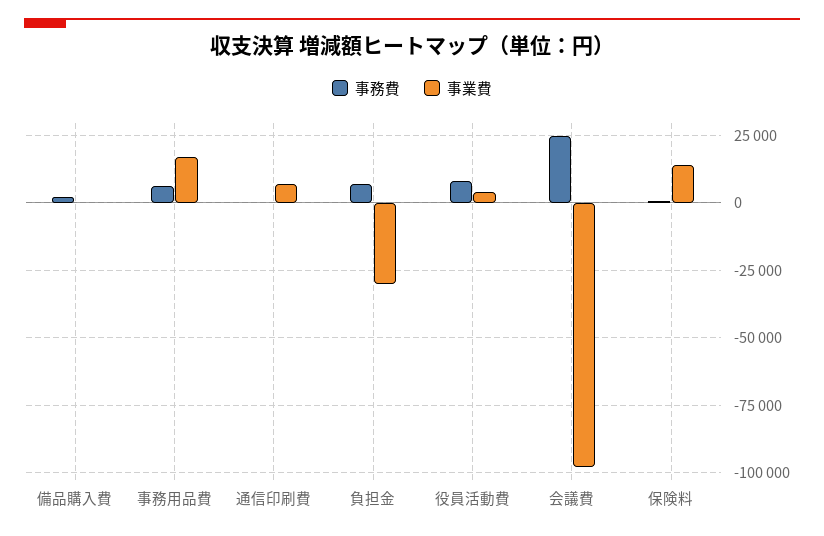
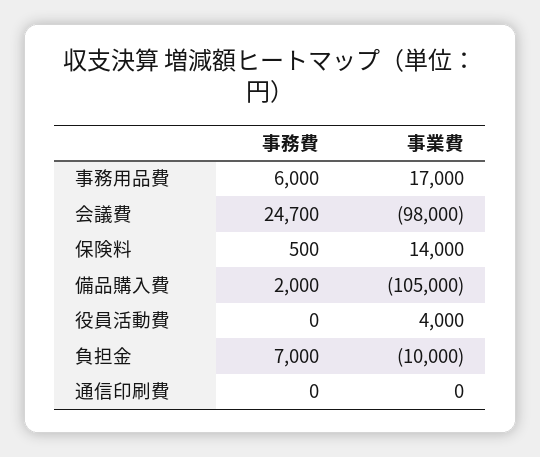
事業費, 備品購入費: 0 -> -105000
事業費, 通信印刷費: 7500 -> 0
事業費, 負担金: -30000 -> -10000
事務費, 役員活動費: 7500 -> 0

